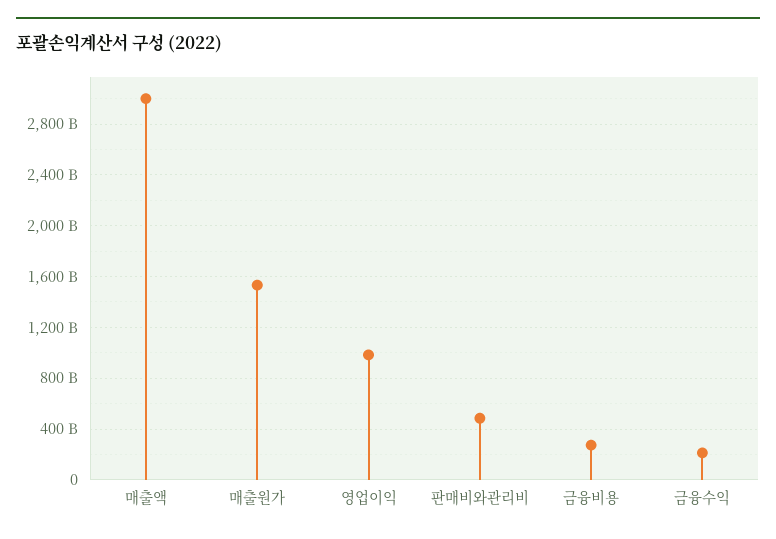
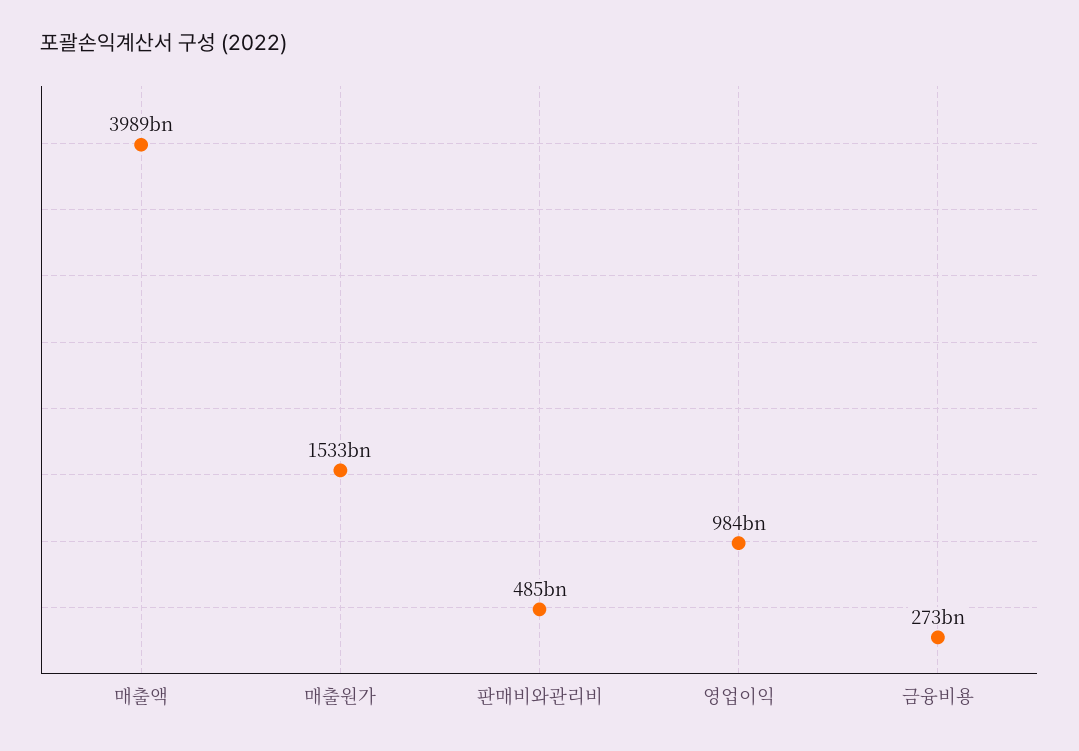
매출액: 3000000000000 -> 3989000000000
금융수익: 200000000000 -> none

